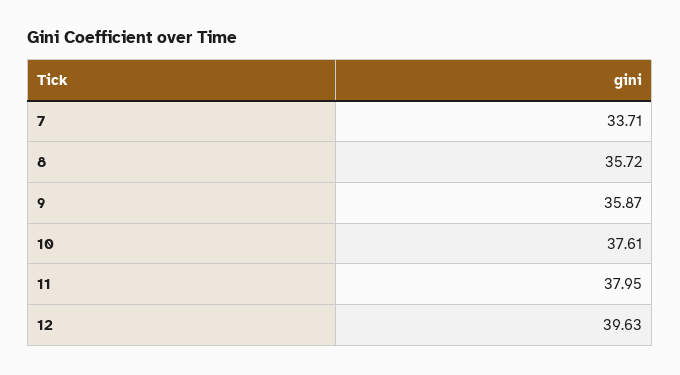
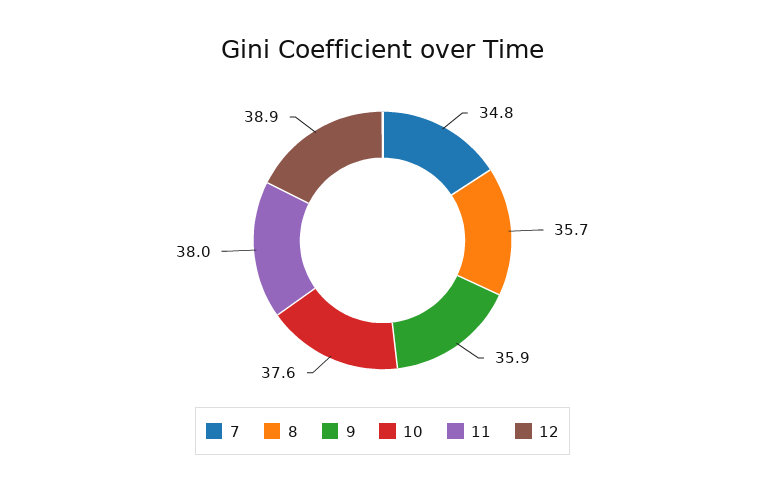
7: 33.71 -> 34.8
12: 39.63 -> 38.9

